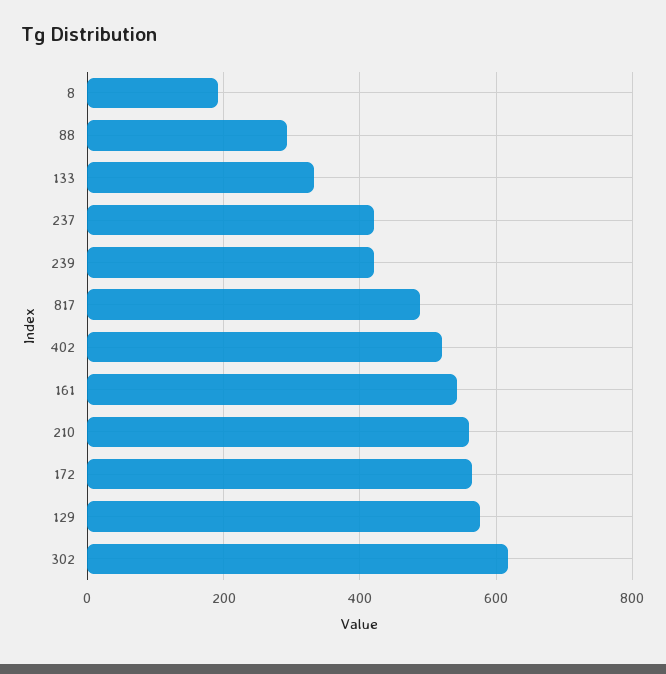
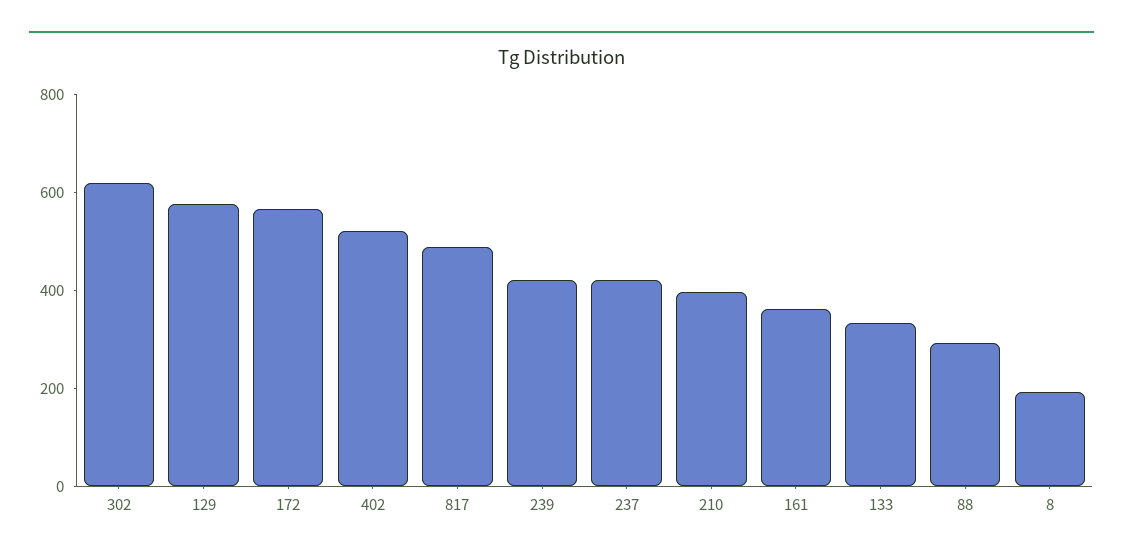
161: 540 -> 350
210: 560 -> 400

